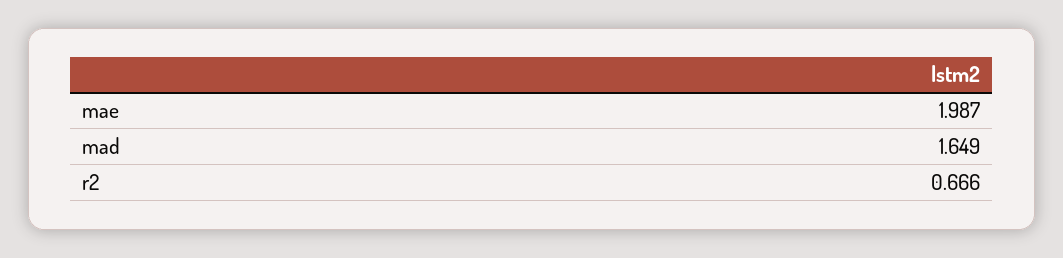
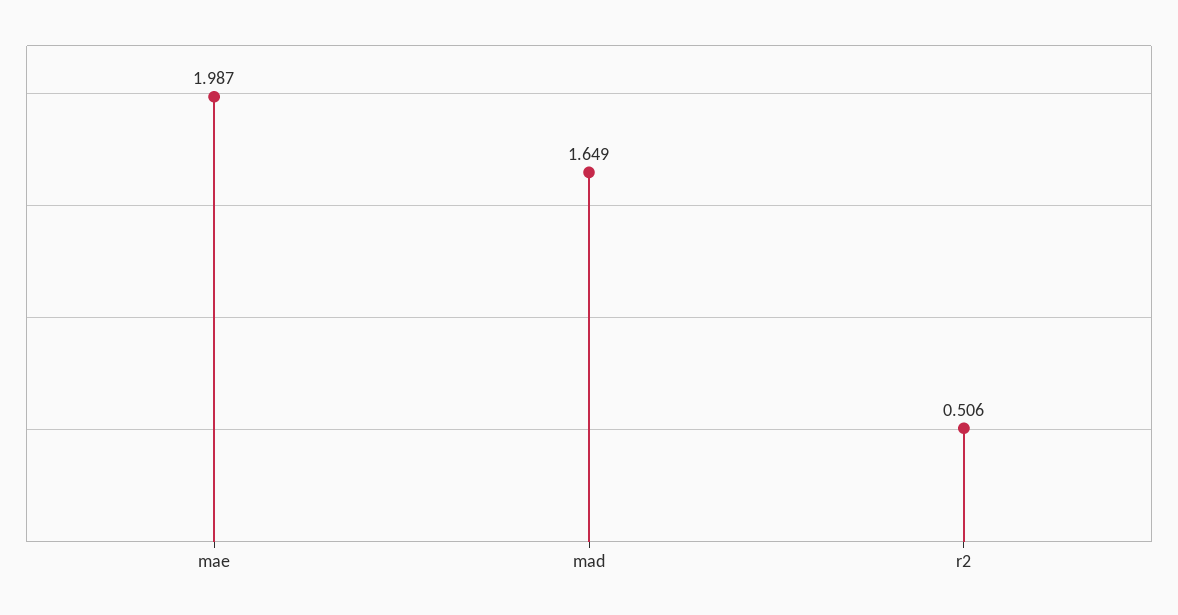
r2: 0.666 -> 0.506

